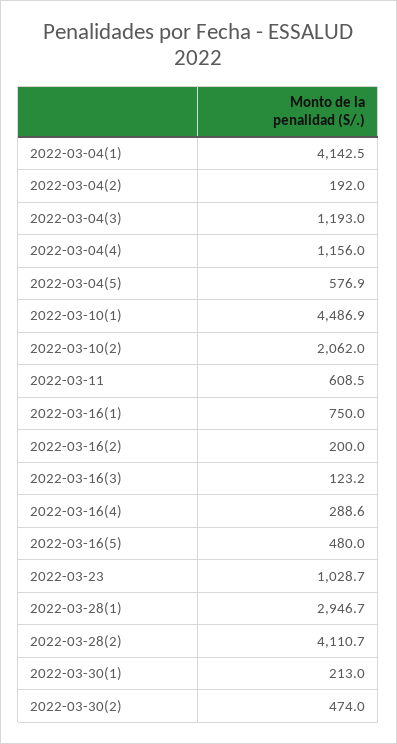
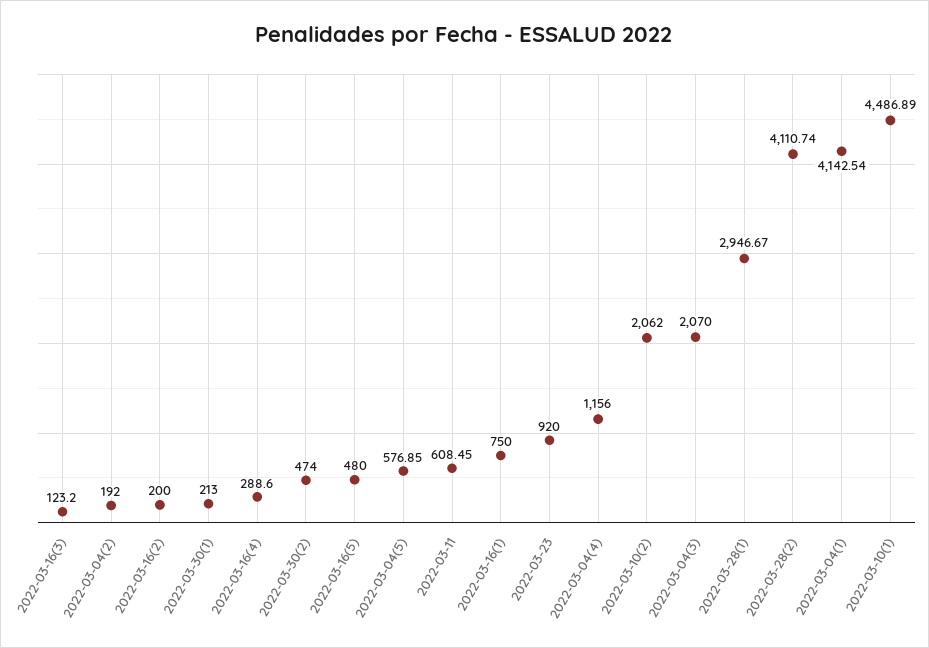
2022-03-04(3): 1193 -> 2070
2022-03-23: 1028.7 -> 920

